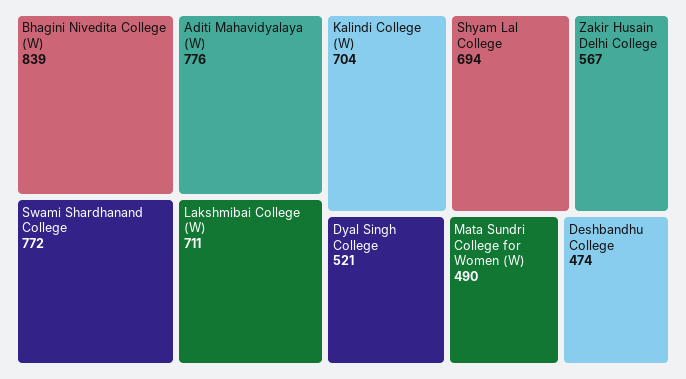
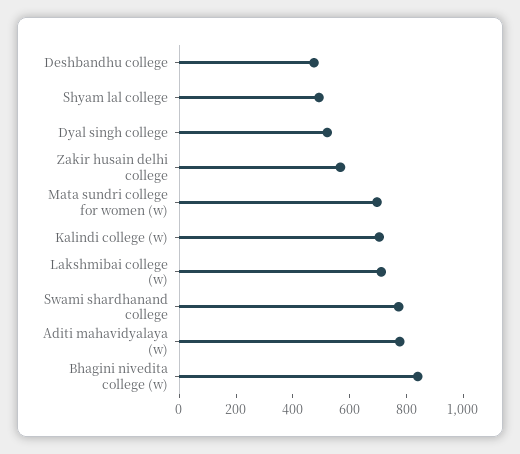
Shyam Lal College: 694 -> 500
Mata Sundri College for Women (W): 490 -> 700

